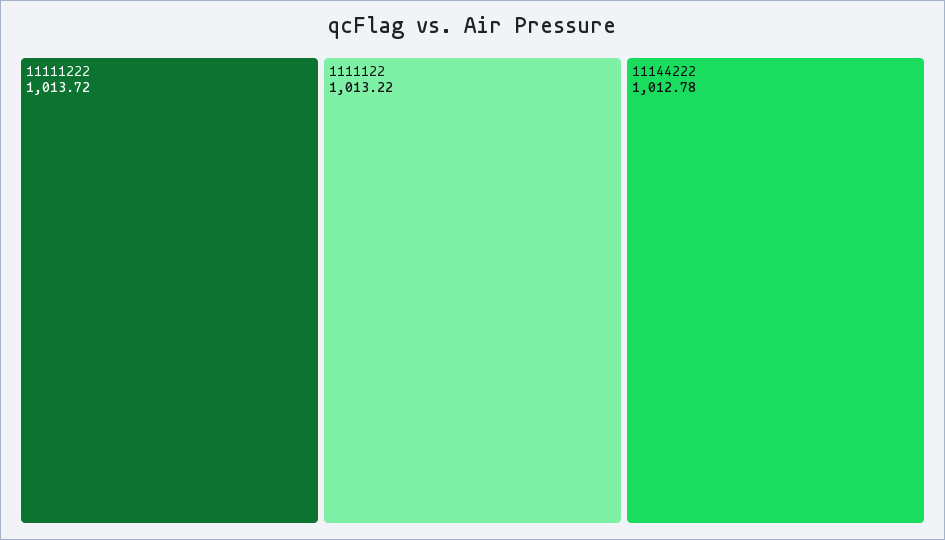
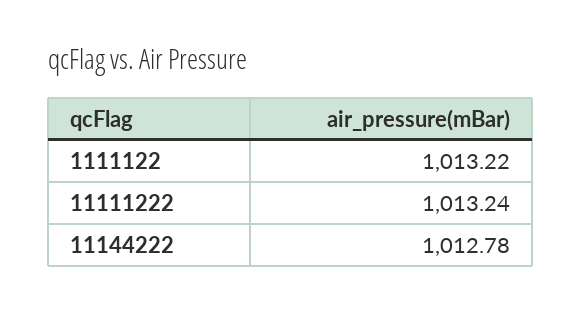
11111222: 1013.72 -> 1013.24

